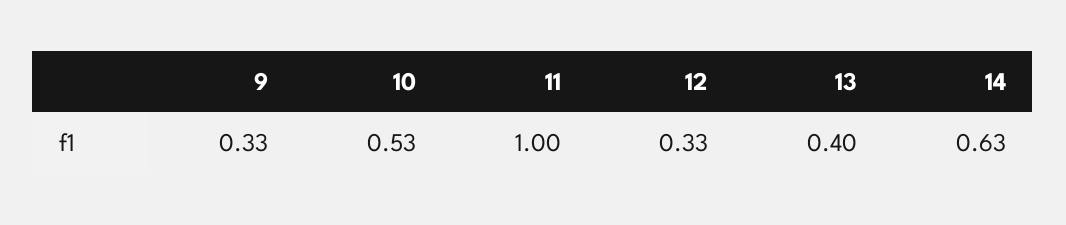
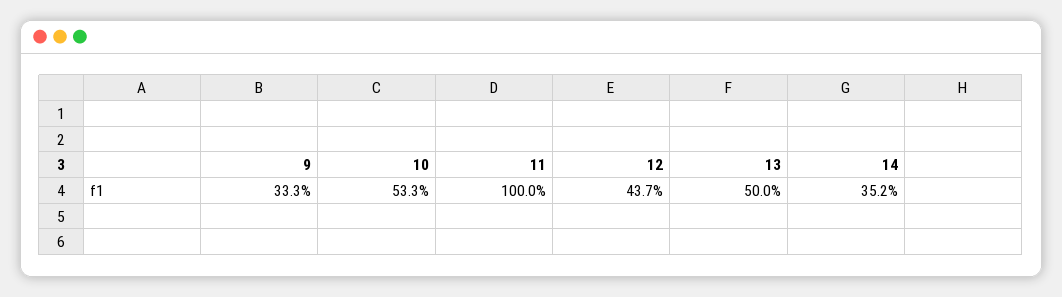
12: 0.33 -> 0.437
13: 0.4 -> 0.5
14: 0.63 -> 0.352

